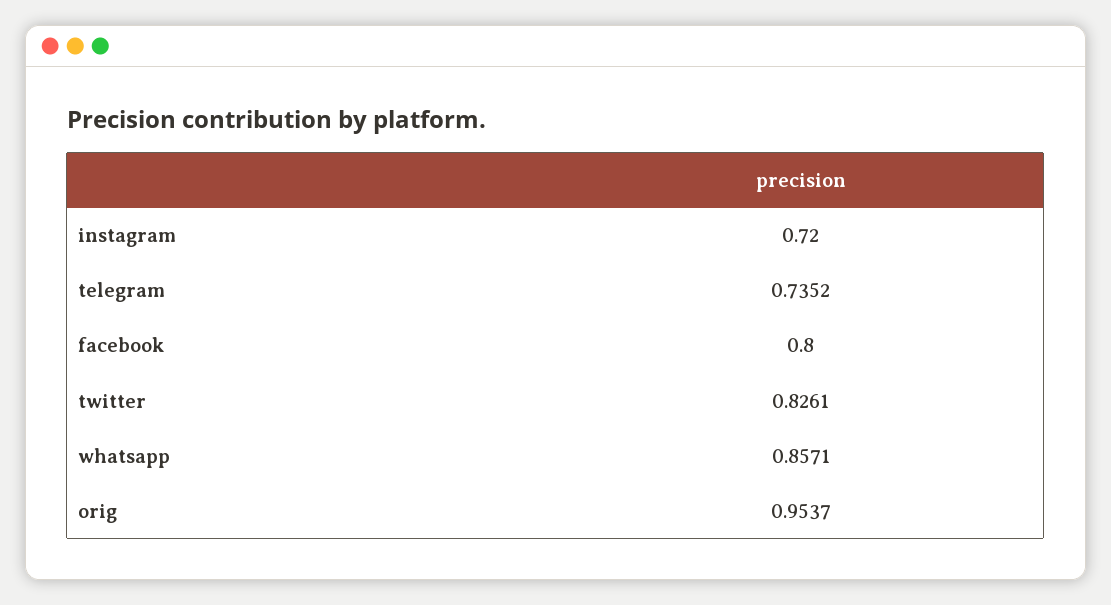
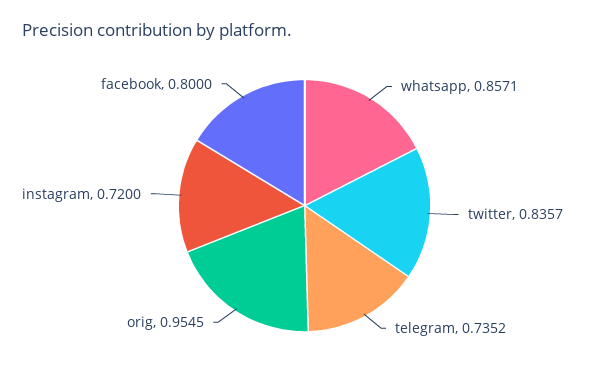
twitter: 0.8261 -> 0.8357
orig: 0.9537 -> 0.9545

